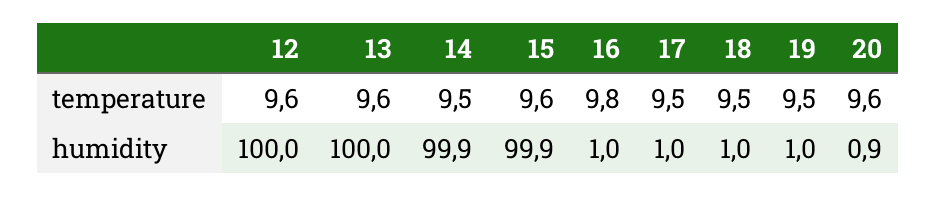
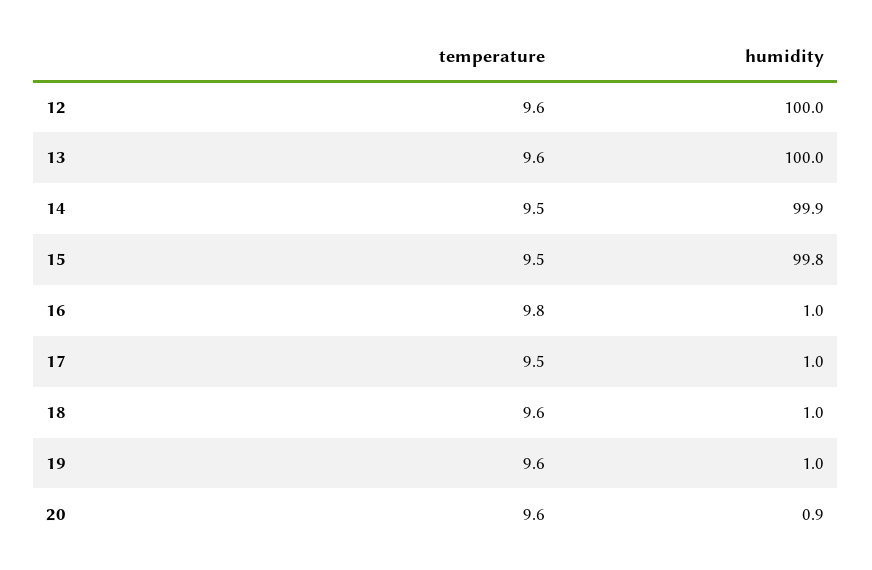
15, temperature: 9.6 -> 9.5
18, temperature: 9.5 -> 9.6
19, temperature: 9.5 -> 9.6
15, humidity: 99.9 -> 99.8

